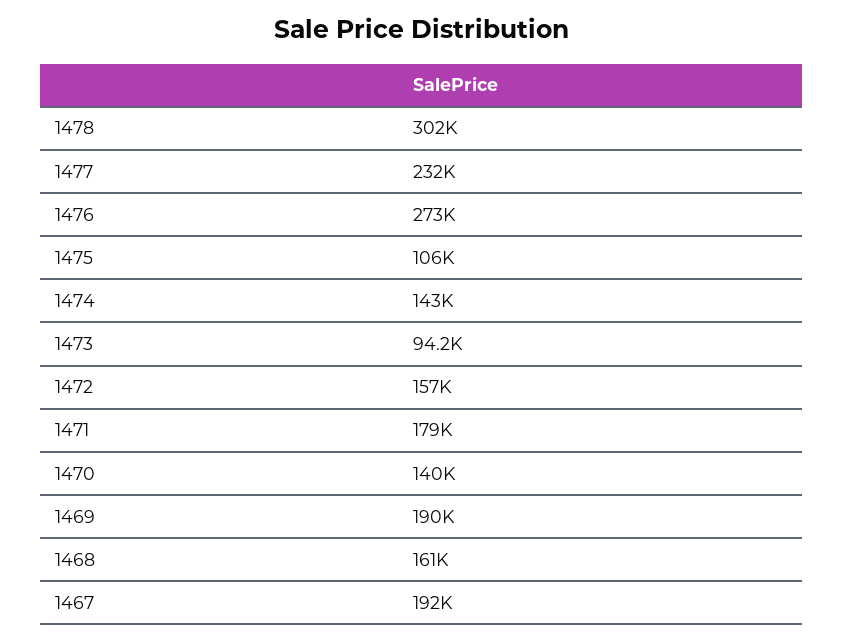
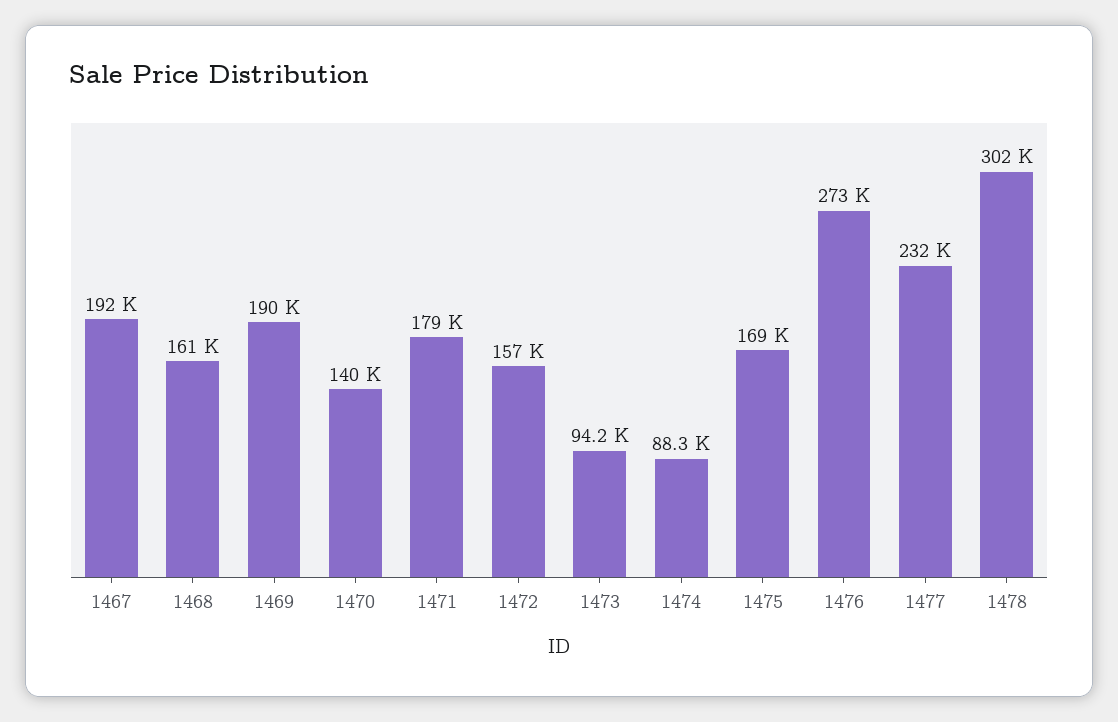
1475: 106000 -> 169000
1474: 143000 -> 88300

